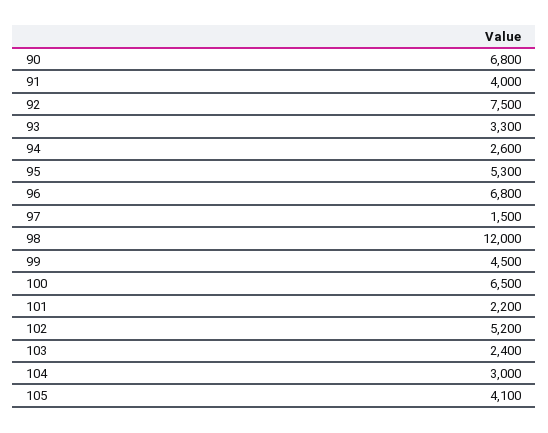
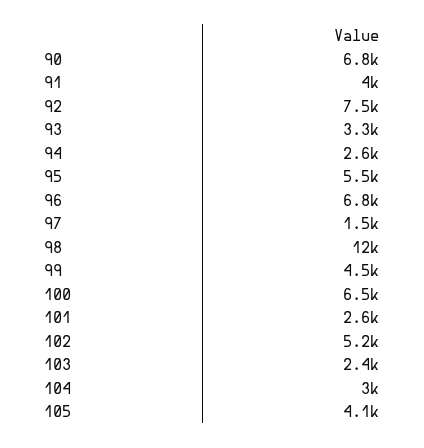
95: 5300 -> 5500
101: 2200 -> 2600

